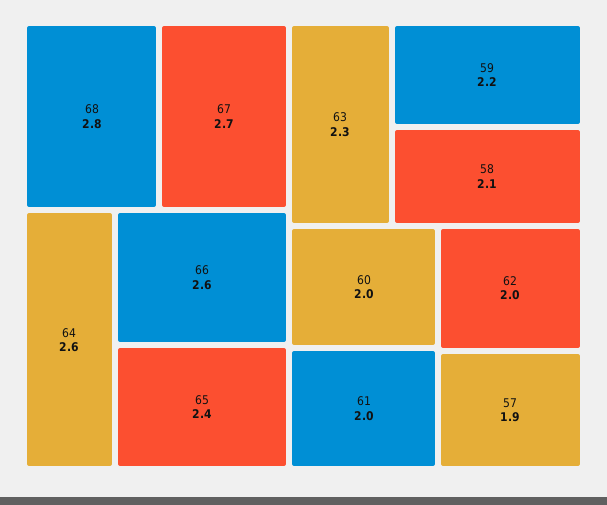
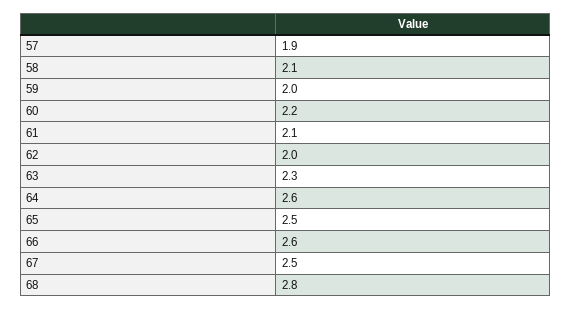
67: 2.7 -> 2.5
65: 2.4 -> 2.5
59: 2.2 -> 2
60: 2 -> 2.2
61: 2 -> 2.1

